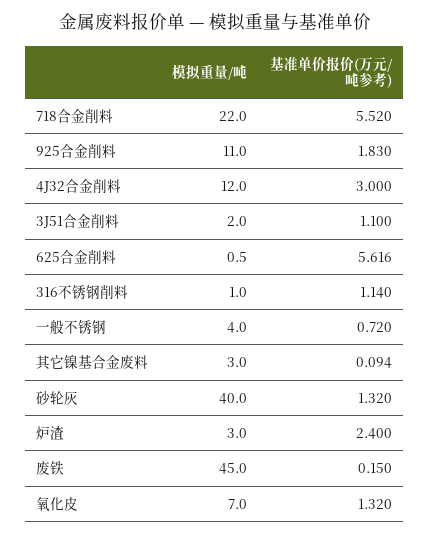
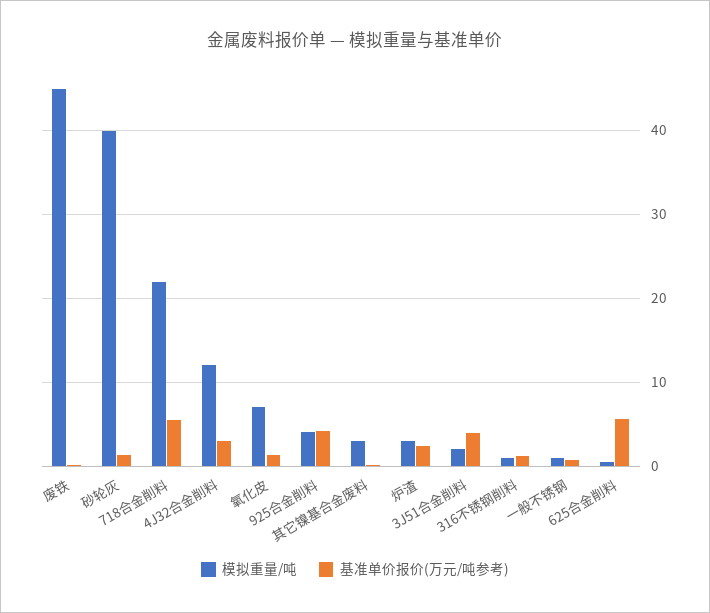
模拟重量/吨, 925合金削料: 11 -> 4
基准单价报价(万元/吨参考), 925合金削料: 1.83 -> 4
基准单价报价(万元/吨参考), 3J51合金削料: 1.1 -> 4
模拟重量/吨, 一般不锈钢: 4 -> 1

